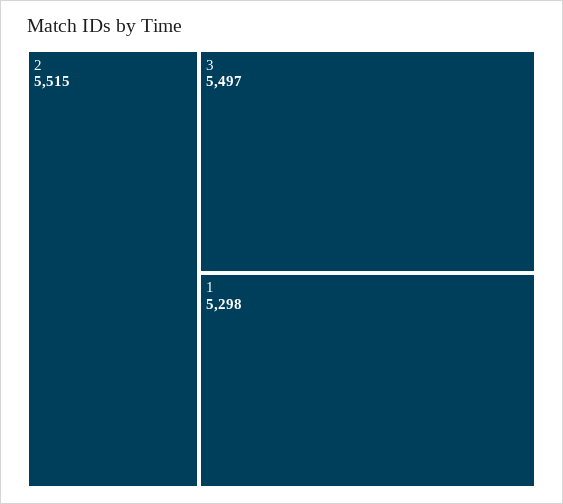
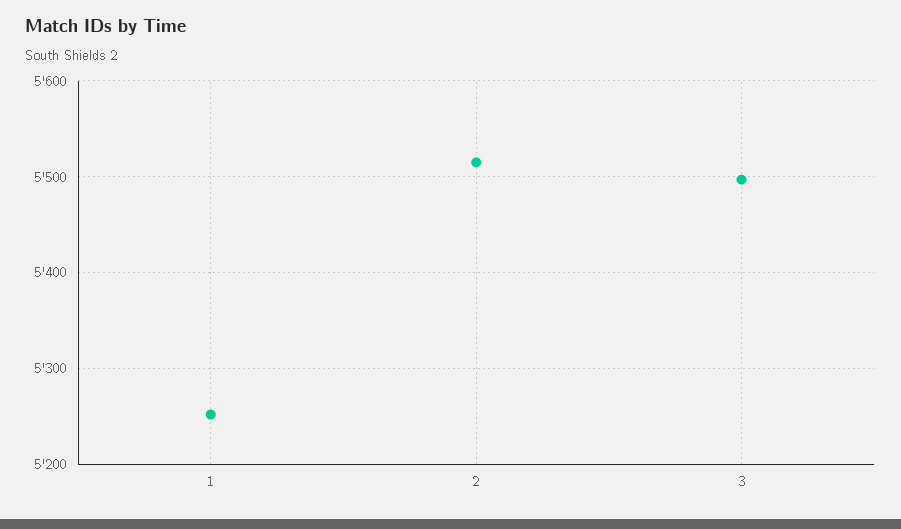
1: 5298 -> 5250

